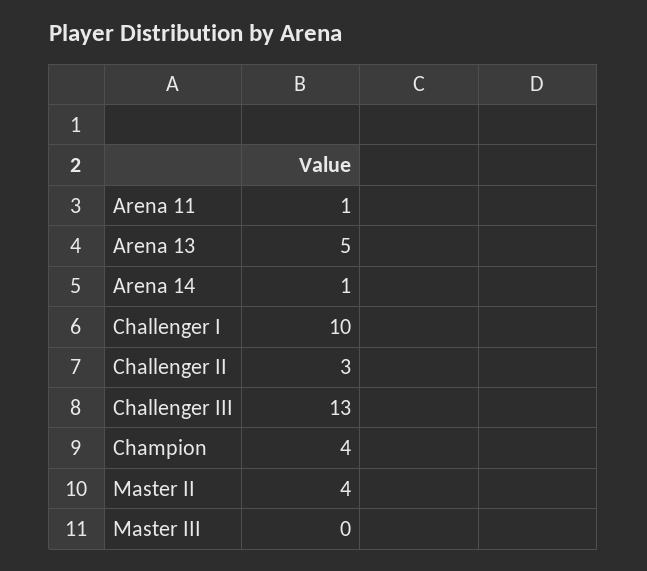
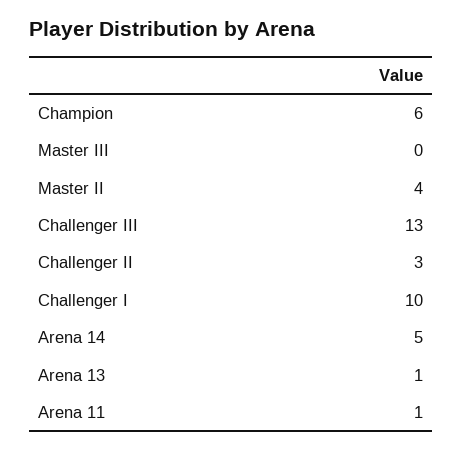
Arena 13: 5 -> 1
Arena 14: 1 -> 5
Champion: 4 -> 6

